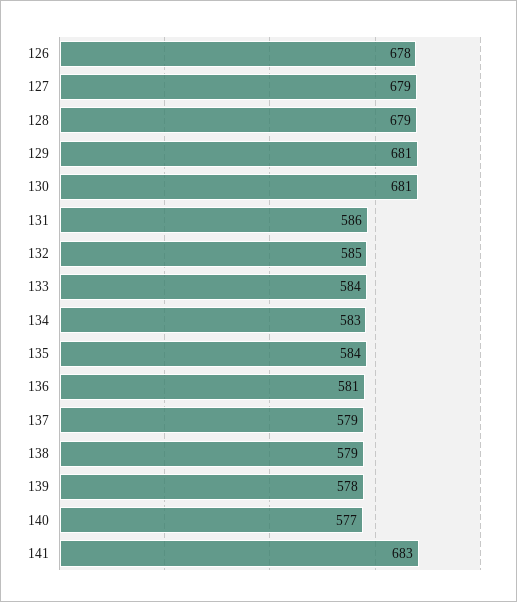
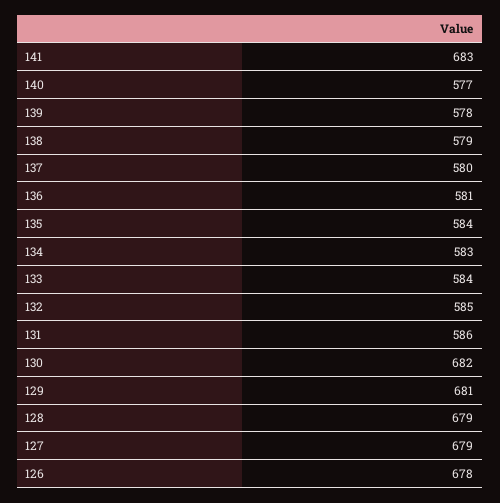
130: 681 -> 682
137: 579 -> 580

